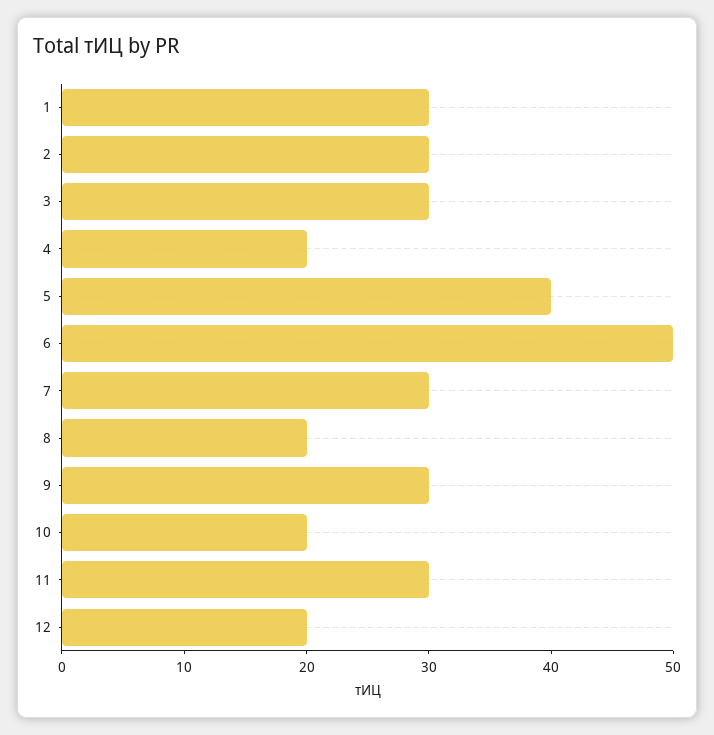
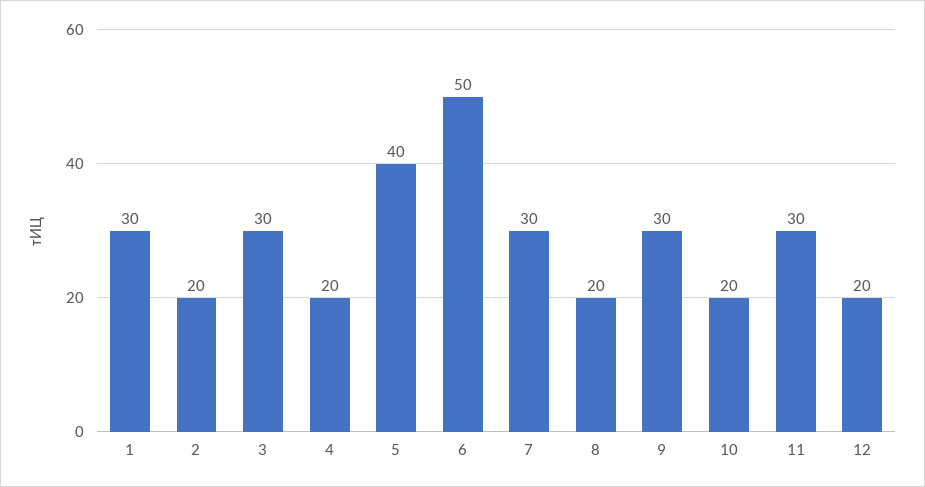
2: 30 -> 20

